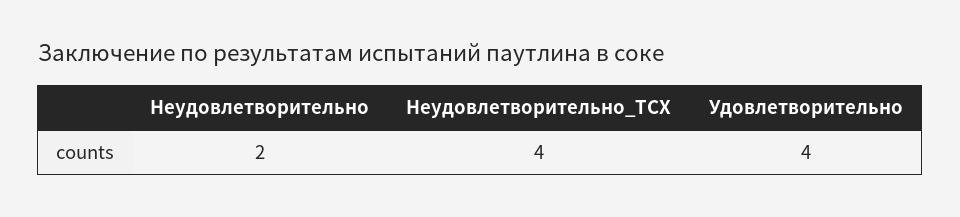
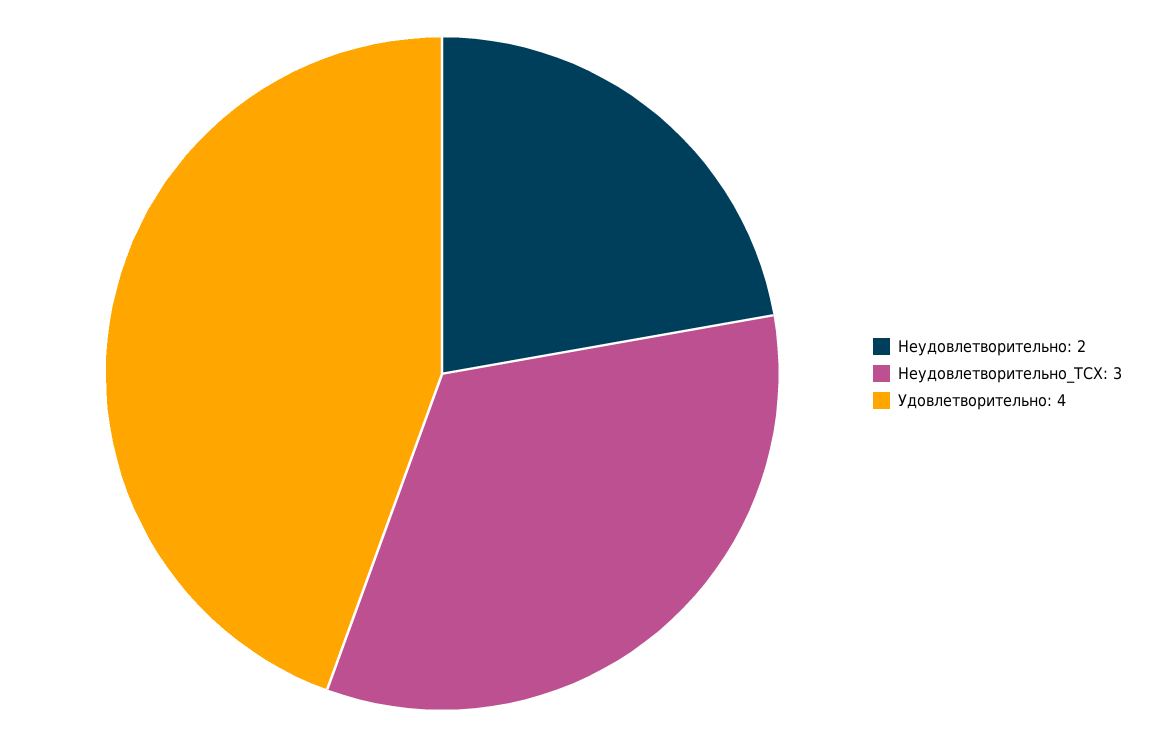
Неудовлетворительно_ТСХ: 4 -> 3

